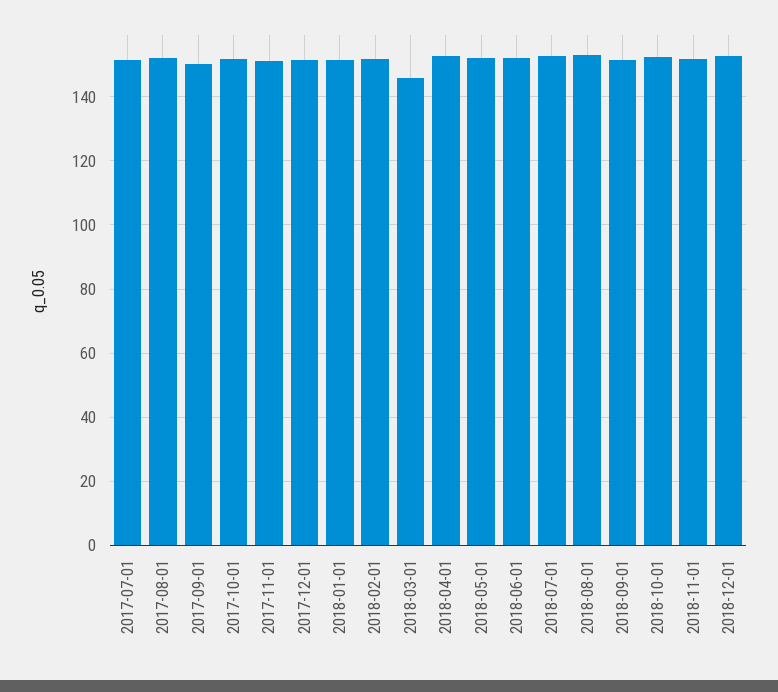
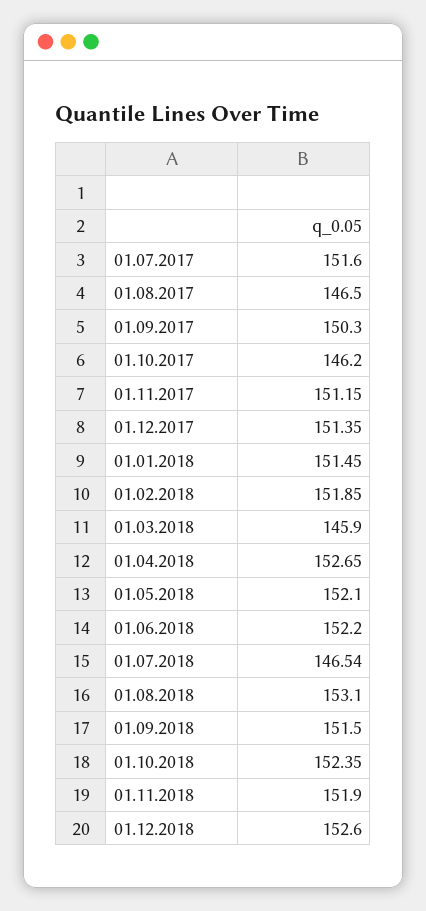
2017-08-01: 152 -> 146.5
2017-10-01: 152 -> 146.2
2018-07-01: 152 -> 146.54

